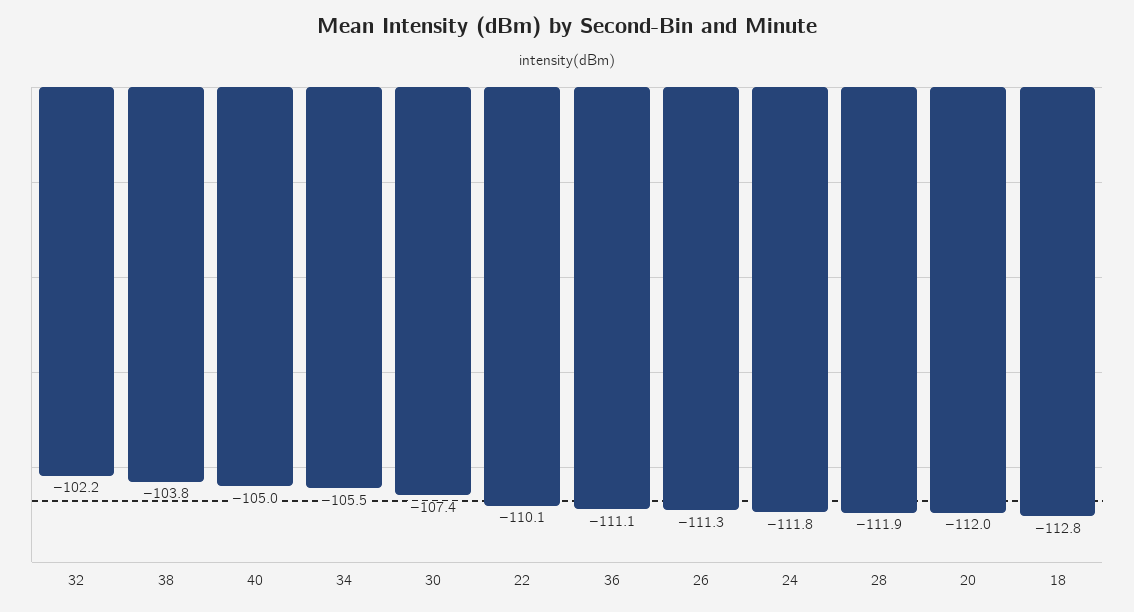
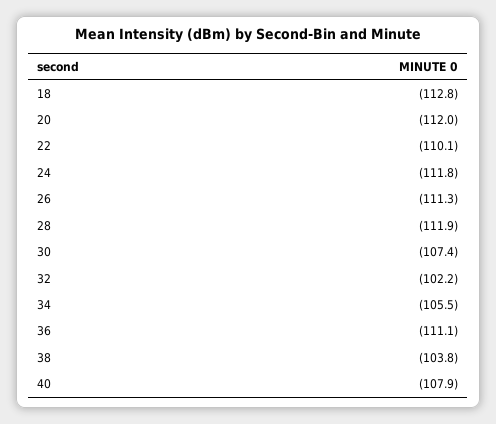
40: -105 -> -107.9

